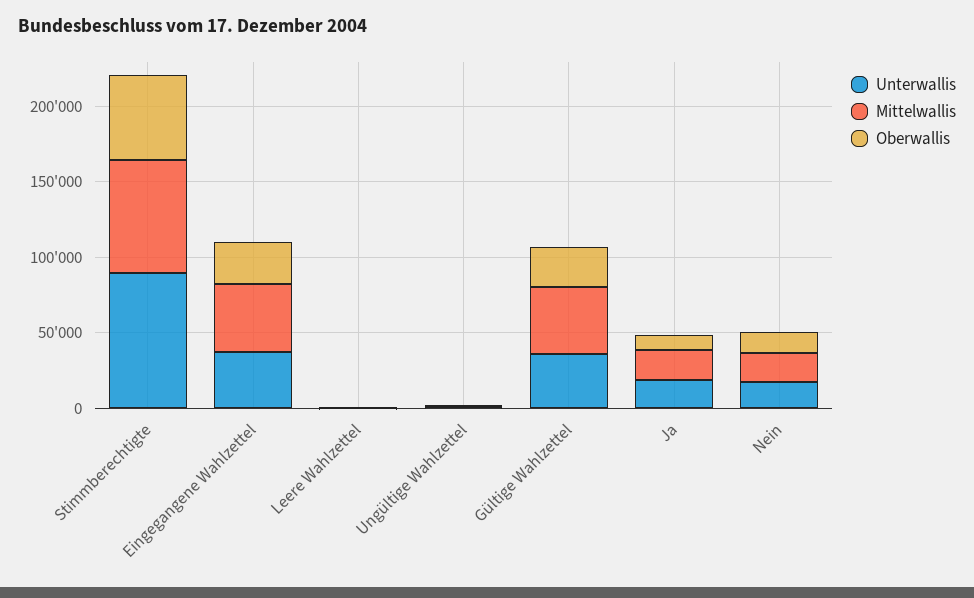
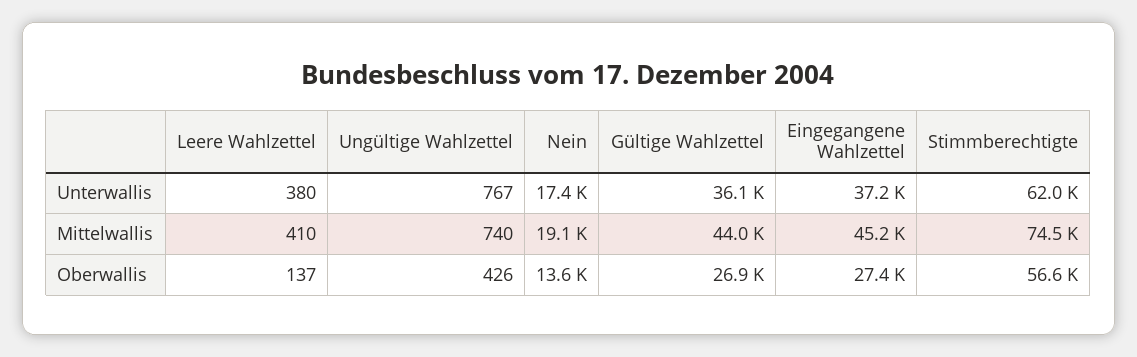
Unterwallis, Stimmberechtigte: 90000 -> 62000
Unterwallis, Ja: 20000 -> none
Mittelwallis, Ja: 20000 -> none
Oberwallis, Ja: 10000 -> none

